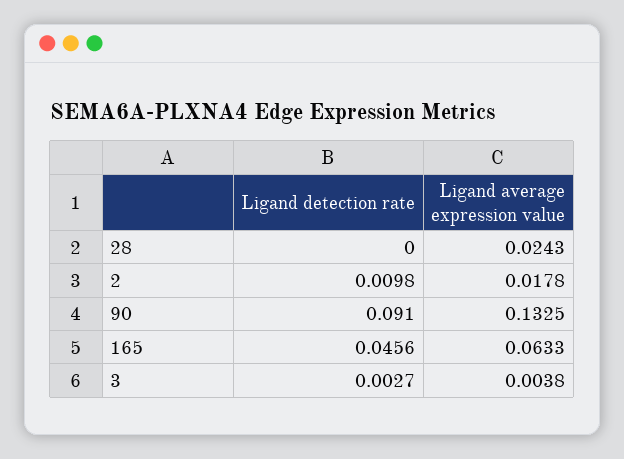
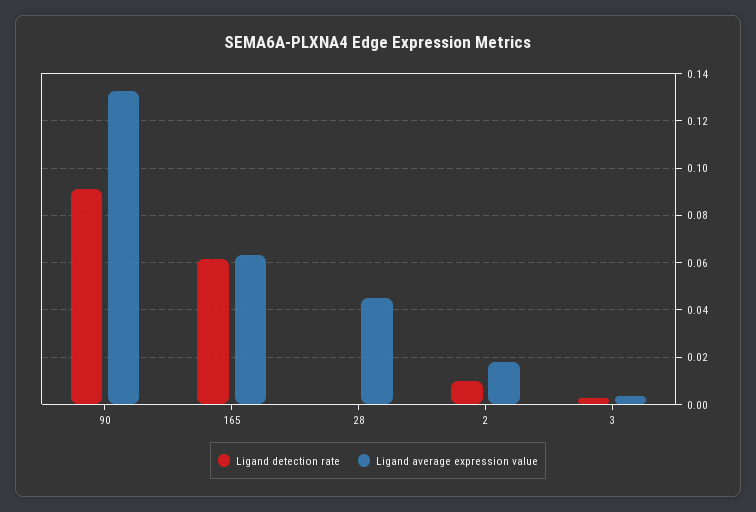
Ligand average expression value, 28: 0.0243 -> 0.045
Ligand detection rate, 165: 0.0456 -> 0.06

